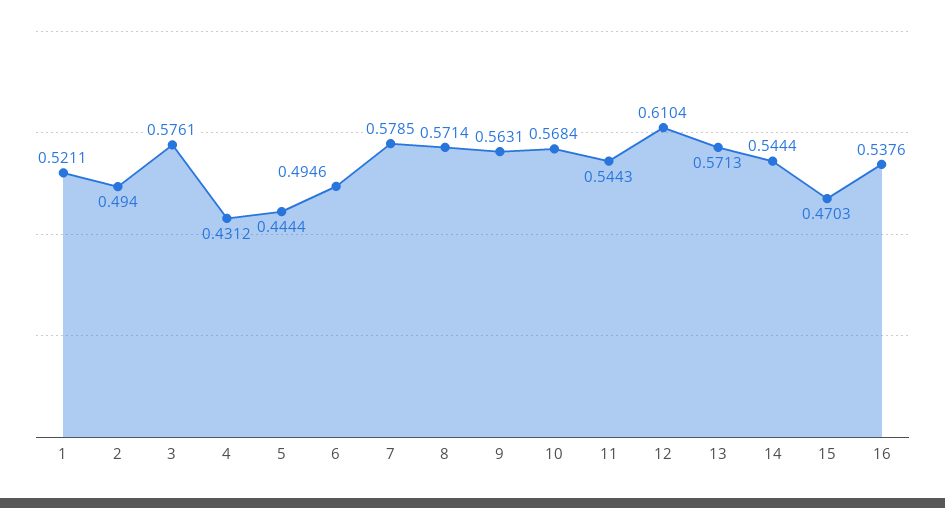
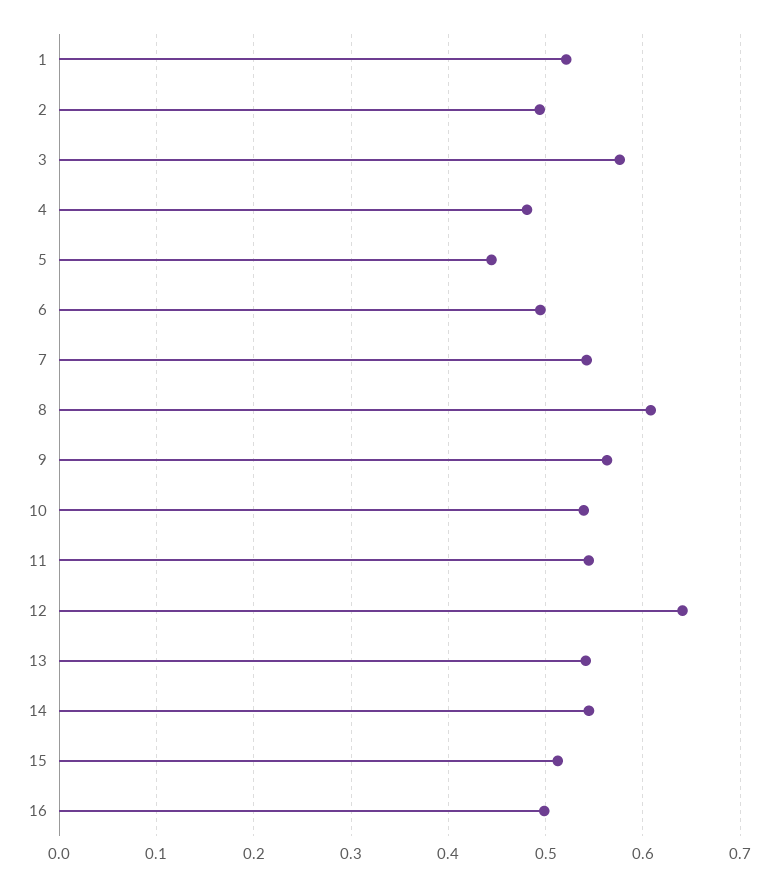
4: 0.4312 -> 0.48
7: 0.5785 -> 0.54
8: 0.5714 -> 0.61
10: 0.5684 -> 0.54
12: 0.6104 -> 0.64
13: 0.5713 -> 0.54
15: 0.4703 -> 0.51
16: 0.5376 -> 0.5

